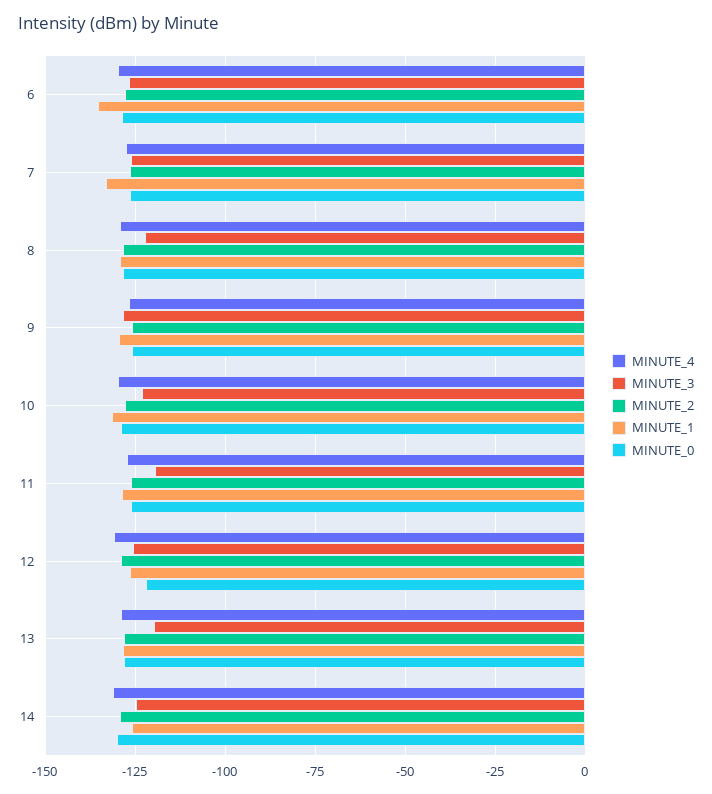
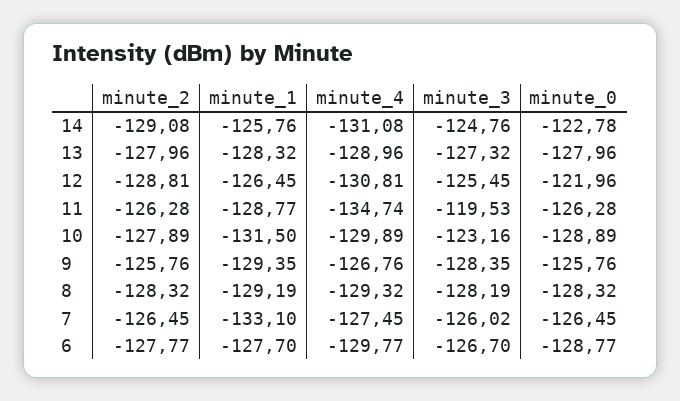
MINUTE_1, 6: -135 -> -127.7
MINUTE_3, 8: -122.5 -> -128.19
MINUTE_4, 11: -127.5 -> -134.74
MINUTE_3, 13: -120 -> -127.32
MINUTE_0, 14: -130 -> -122.78

